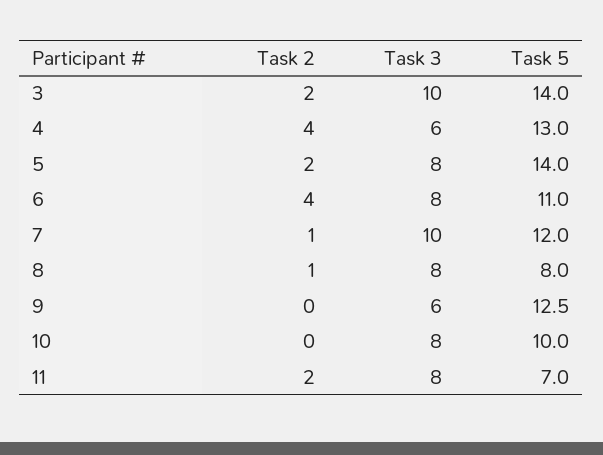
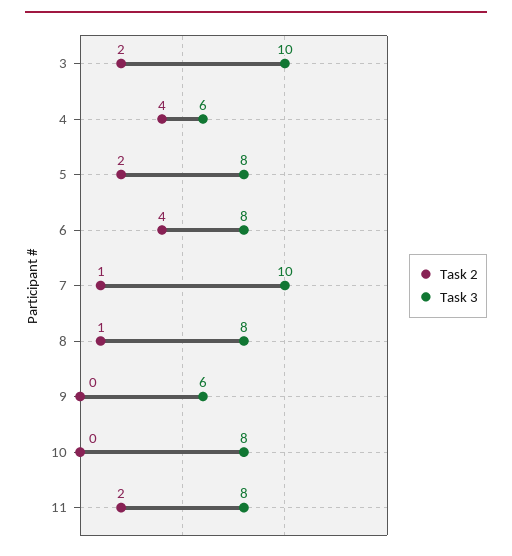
Task 5, 3: 14 -> none
Task 5, 4: 13 -> none
Task 5, 5: 14 -> none
Task 5, 6: 11 -> none
Task 5, 7: 12 -> none
Task 5, 8: 8 -> none
Task 5, 9: 12.5 -> none
Task 5, 10: 10 -> none
Task 5, 11: 7 -> none

